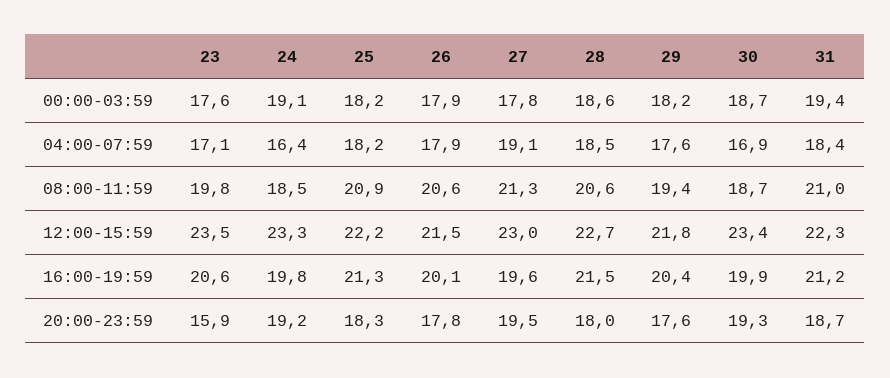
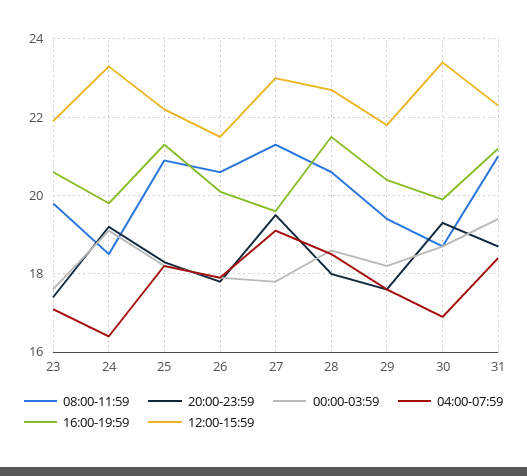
12:00-15:59, 23: 23.5 -> 22
20:00-23:59, 23: 15.9 -> 17.5

